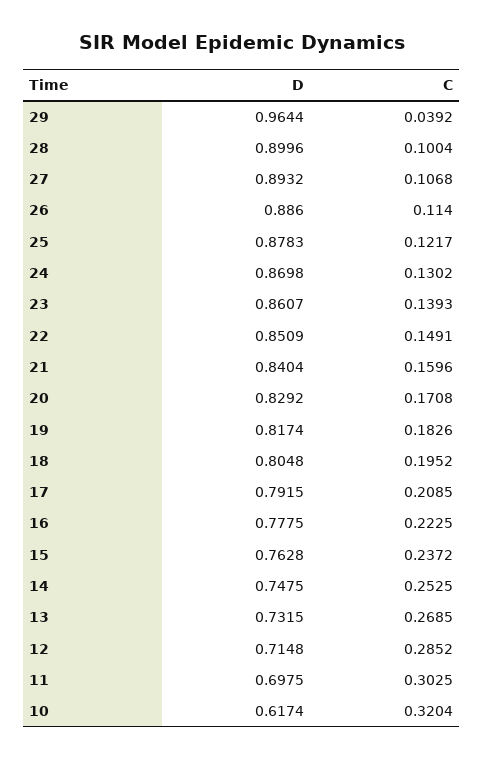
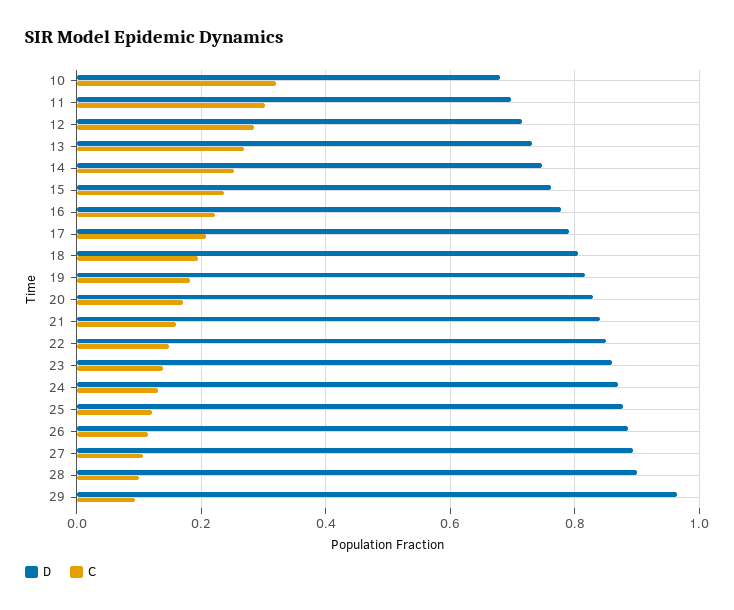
C, 29: 0.0392 -> 0.1
D, 10: 0.6174 -> 0.68

